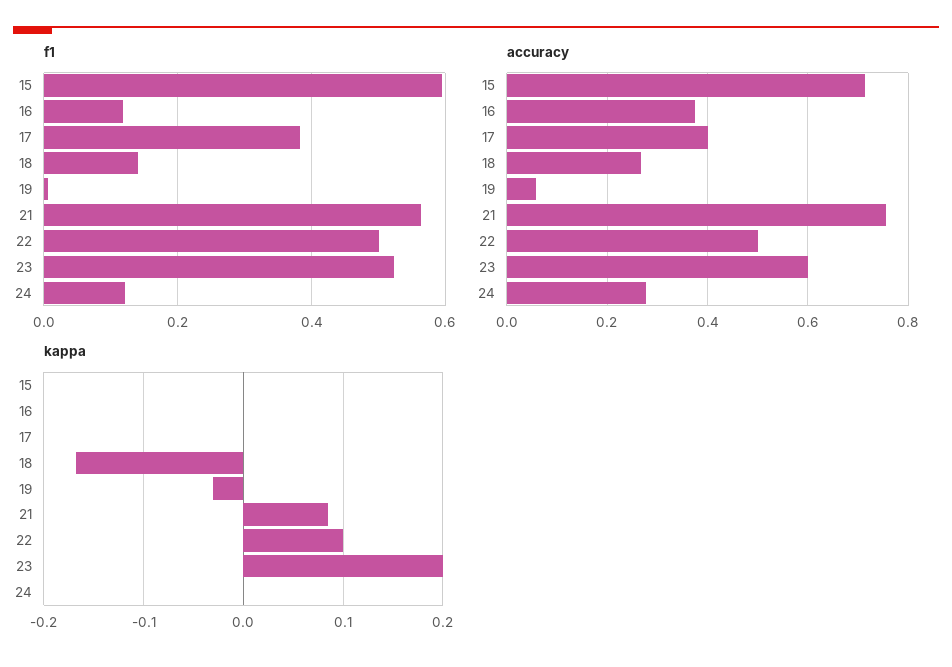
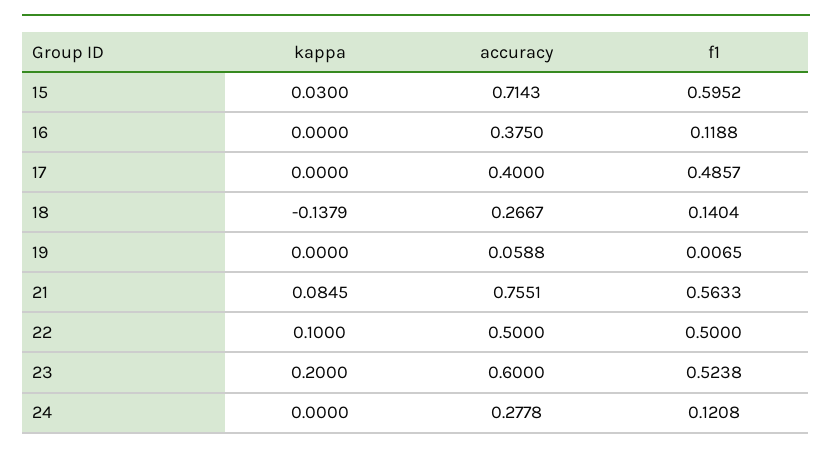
f1, 17: 0.38 -> 0.4857
kappa, 15: 0 -> 0.03
kappa, 18: -0.17 -> -0.1379
kappa, 19: -0.03 -> 0

